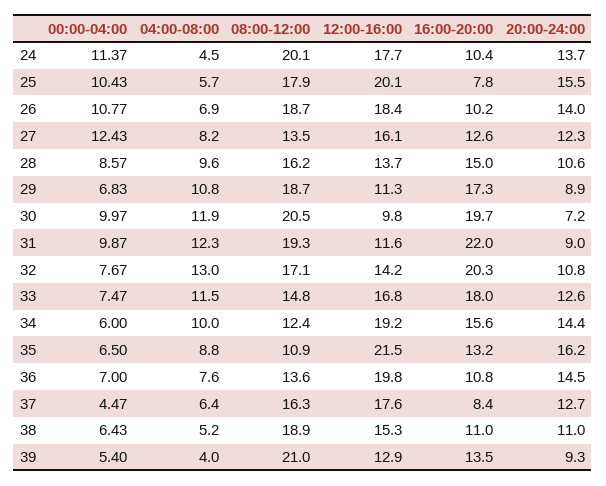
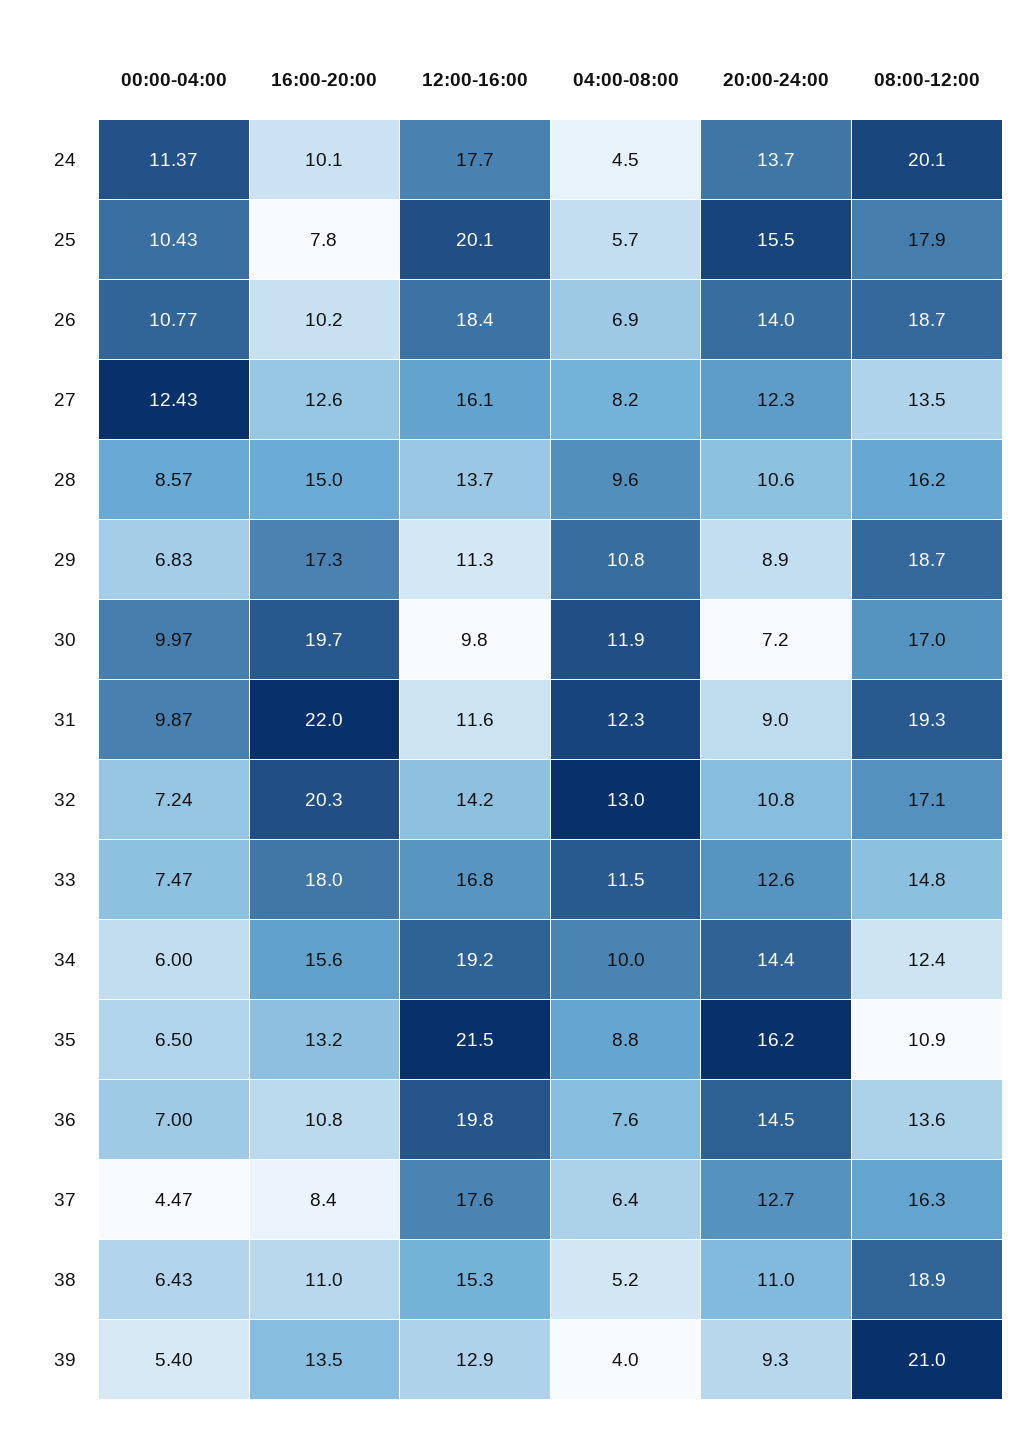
16:00-20:00, 24: 10.4 -> 10.1
08:00-12:00, 30: 20.5 -> 17
00:00-04:00, 32: 7.67 -> 7.24

